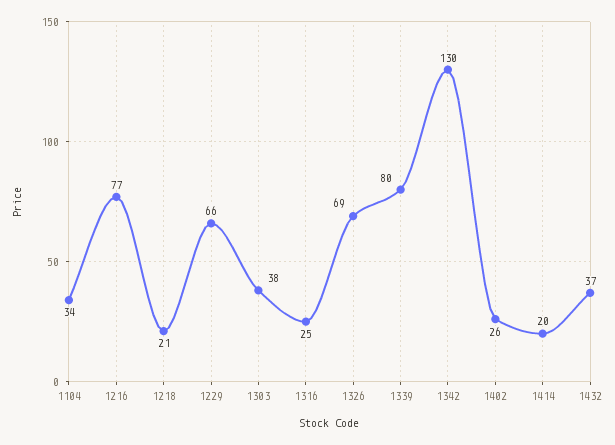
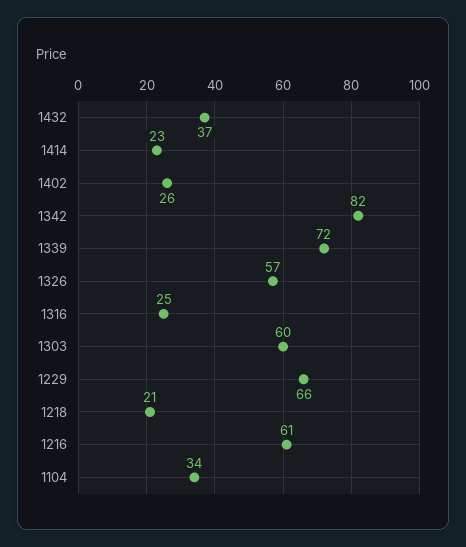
1216: 77 -> 61
1303: 38 -> 60
1326: 69 -> 57
1339: 80 -> 72
1342: 130 -> 82
1414: 20 -> 23

